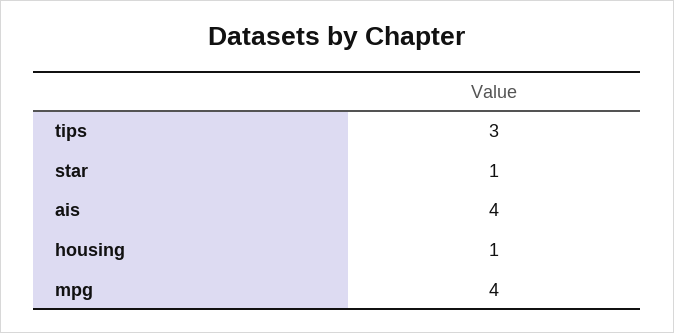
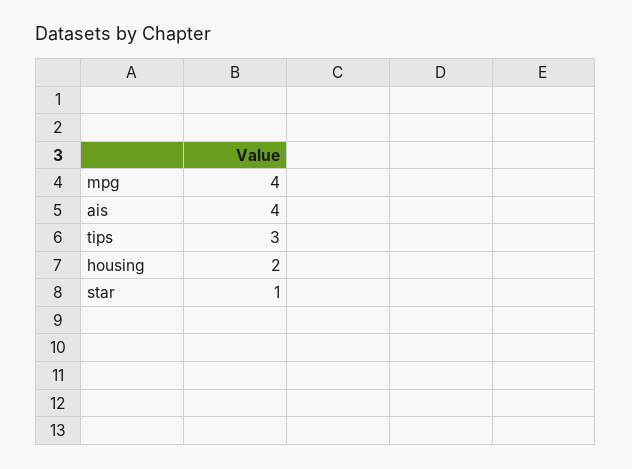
housing: 1 -> 2

